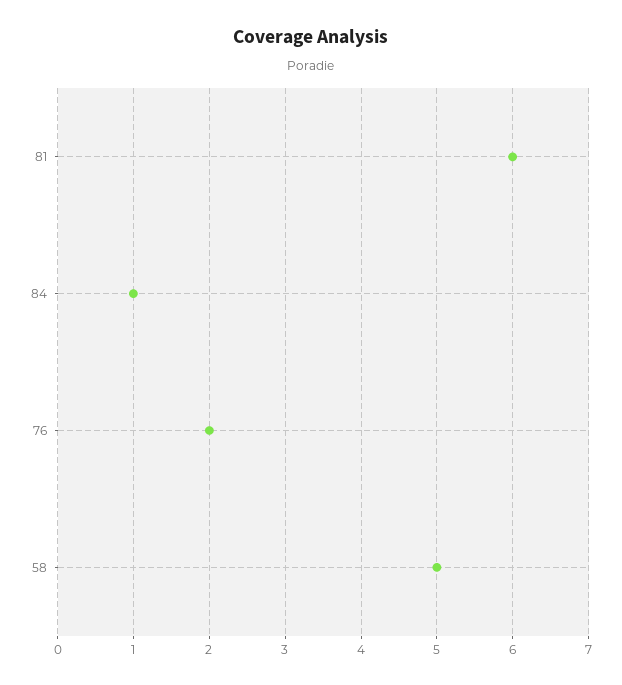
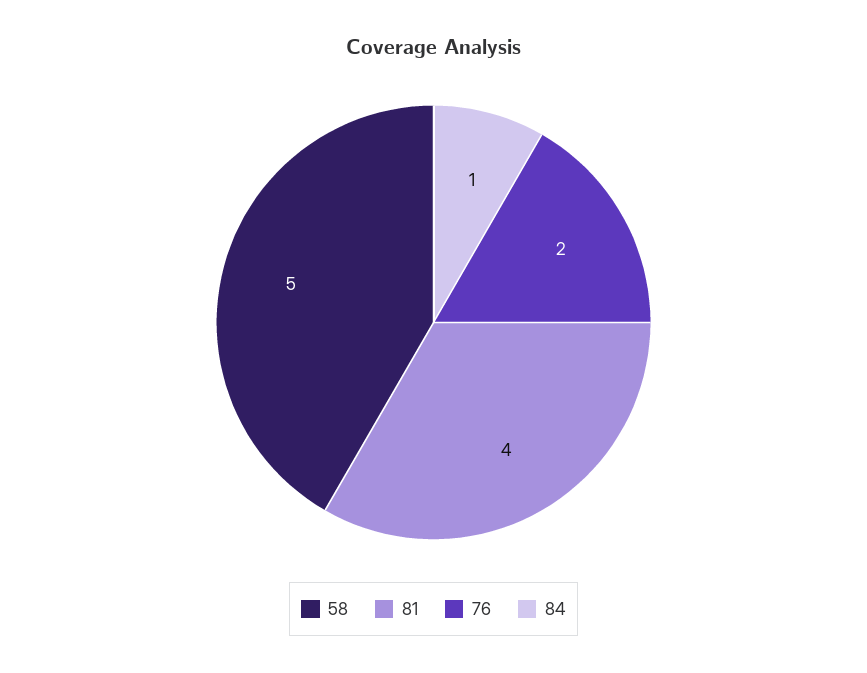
81: 6 -> 4

